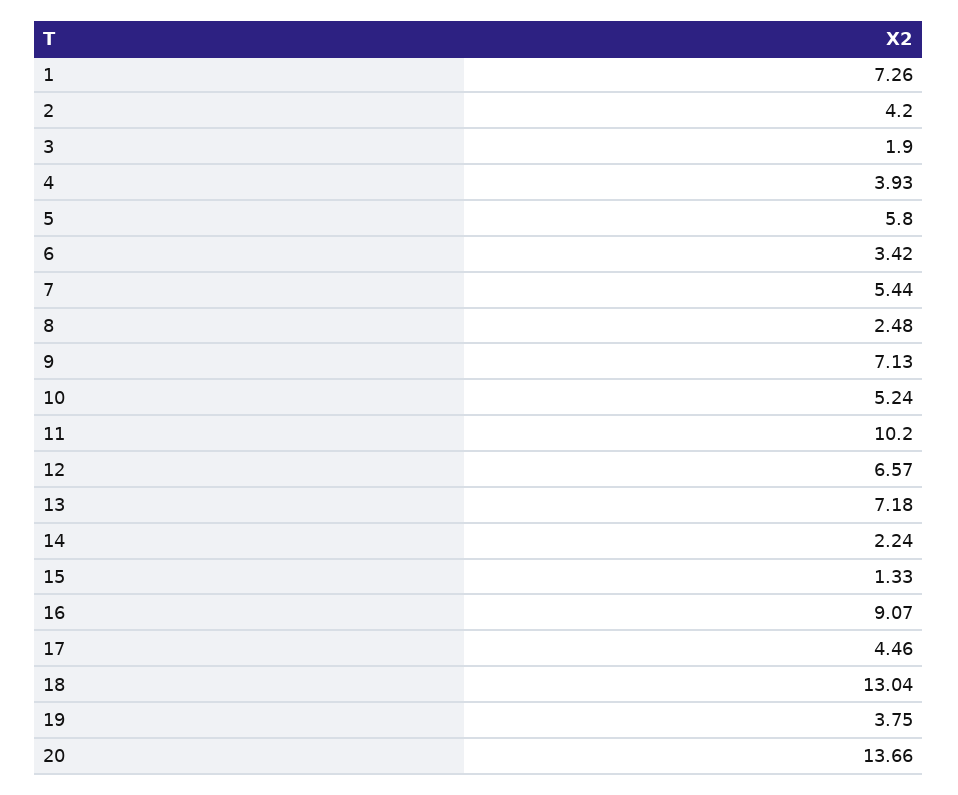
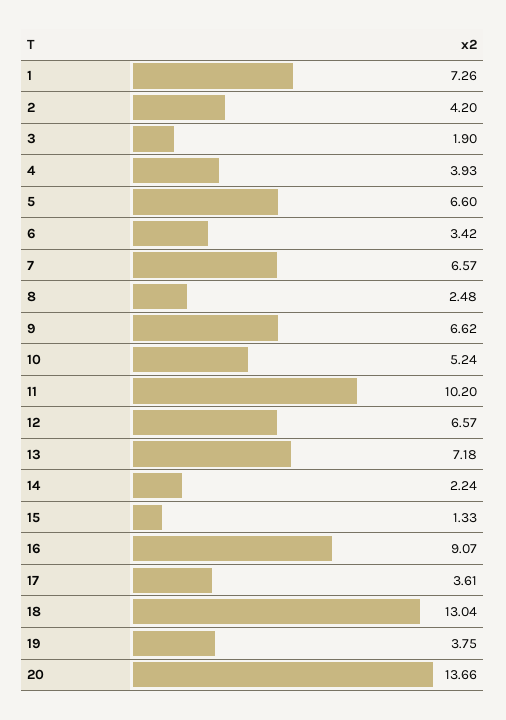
5: 5.8 -> 6.6
7: 5.44 -> 6.57
9: 7.13 -> 6.62
17: 4.46 -> 3.61

